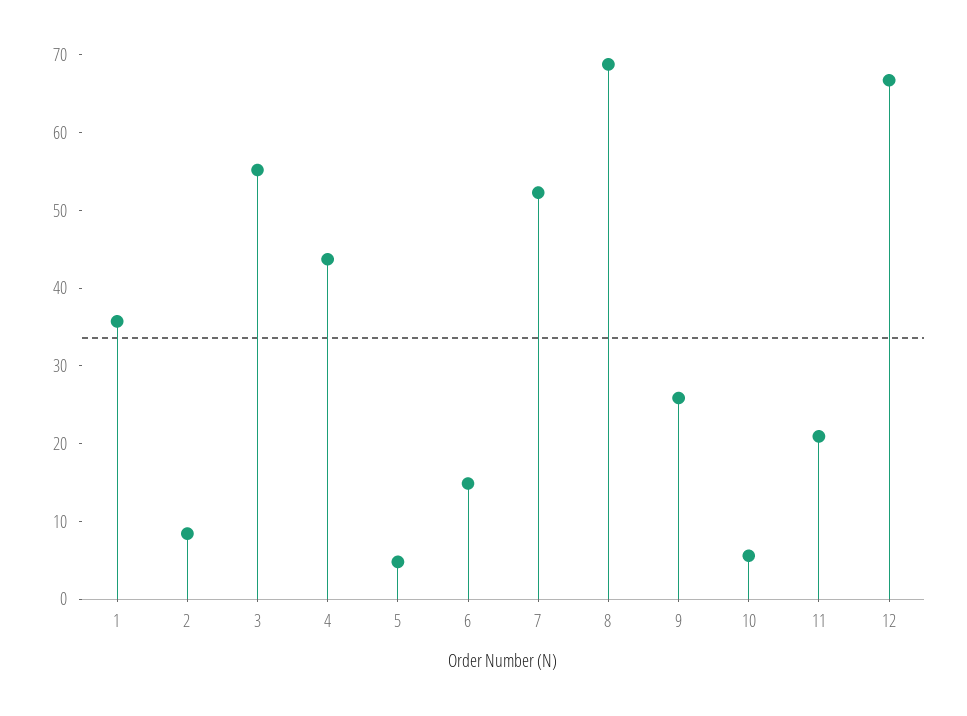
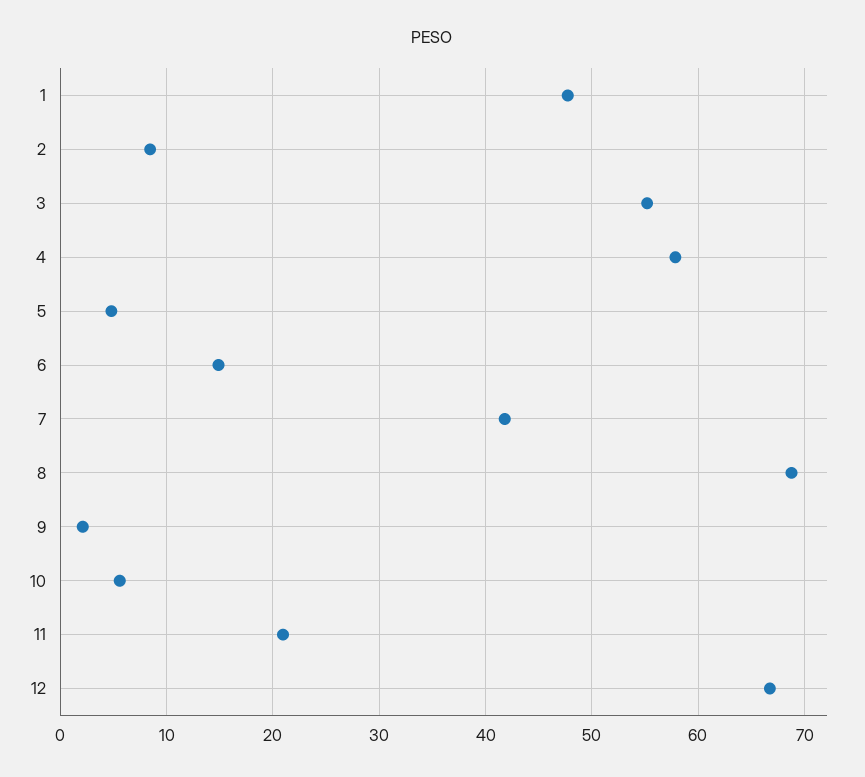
1: 36 -> 48
4: 44 -> 58
7: 52 -> 42
9: 26 -> 2

